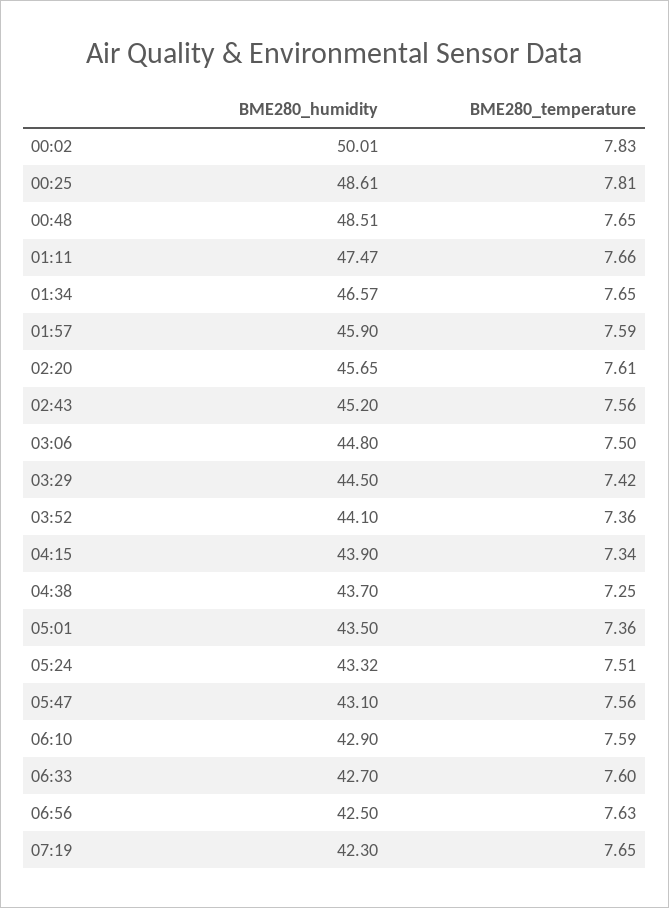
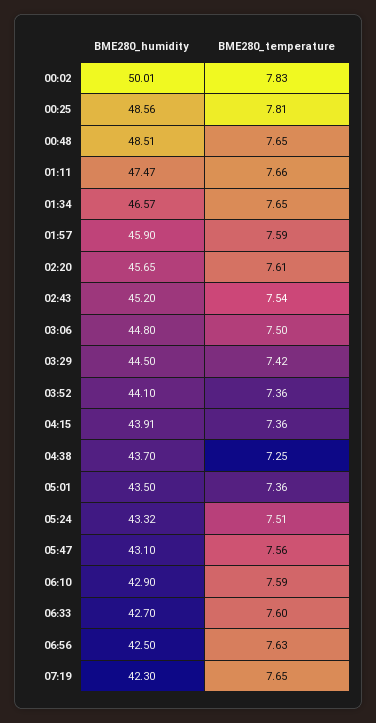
BME280_humidity, 00:25: 48.61 -> 48.56
BME280_temperature, 02:43: 7.56 -> 7.54
BME280_humidity, 04:15: 43.9 -> 43.91
BME280_temperature, 04:15: 7.34 -> 7.36

